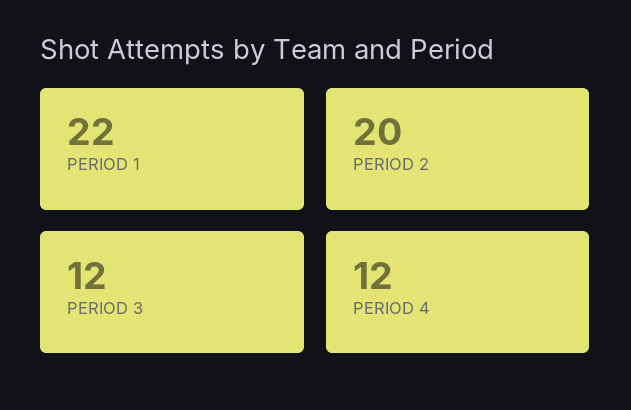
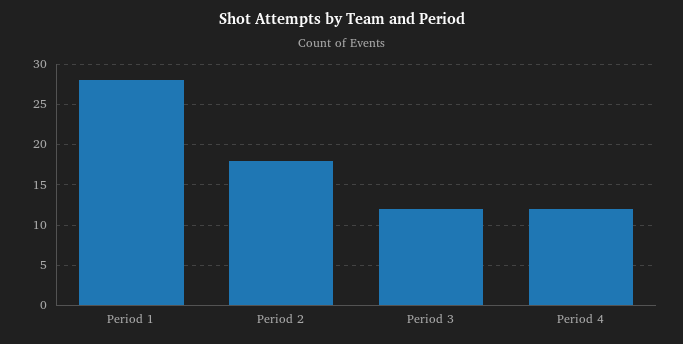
PERIOD 1: 22 -> 28
PERIOD 2: 20 -> 18

